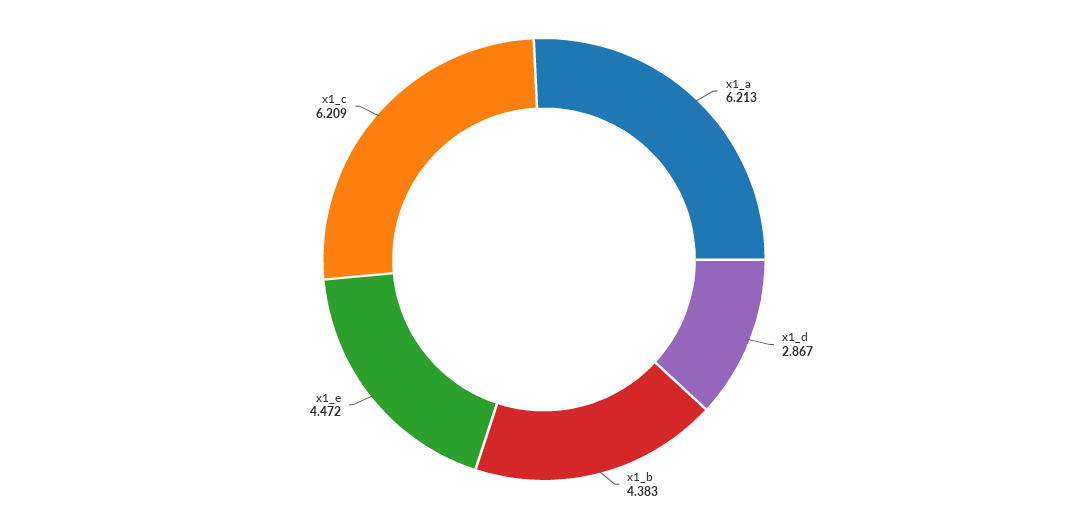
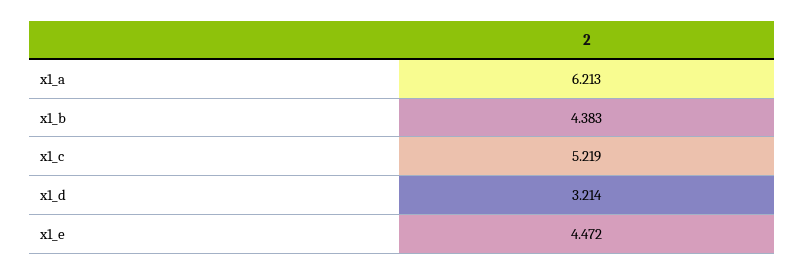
x1_d: 2.867 -> 3.214
x1_c: 6.209 -> 5.219

